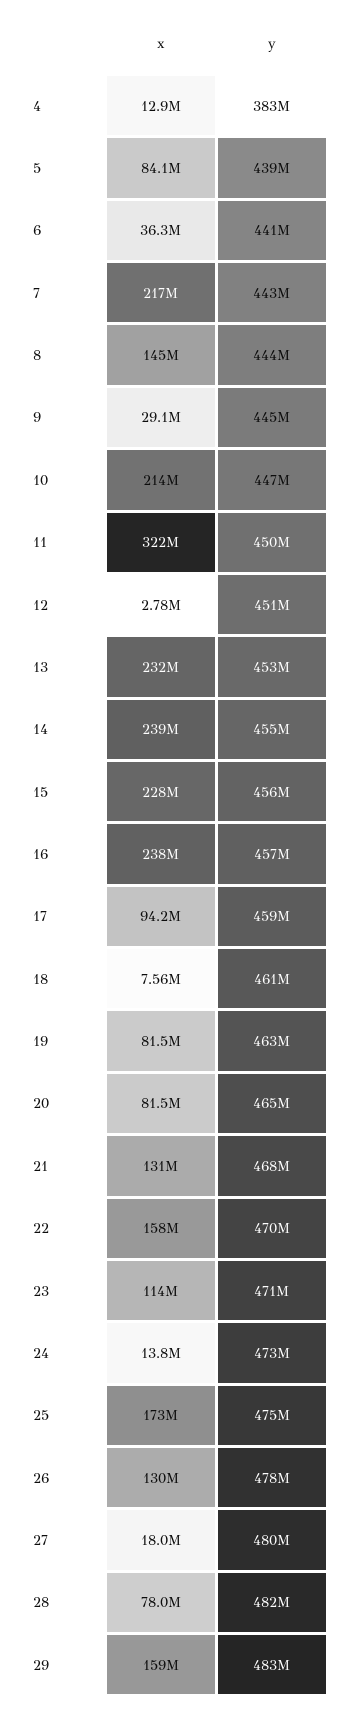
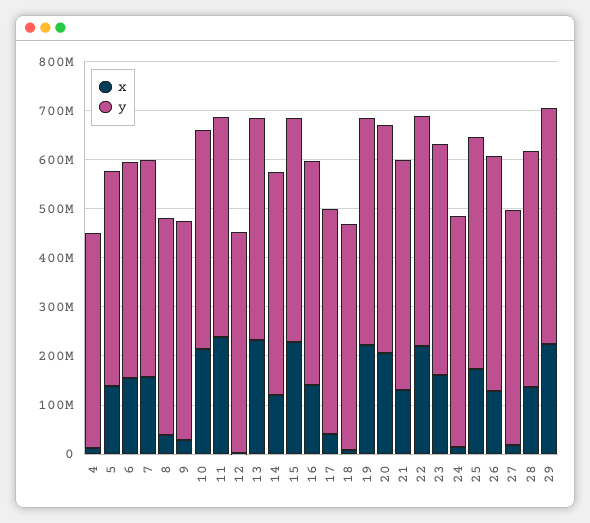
y, 4: 383000000 -> 440000000
x, 5: 84100000 -> 140000000
x, 6: 36300000 -> 160000000
x, 7: 217000000 -> 160000000
x, 8: 145000000 -> 40000000
x, 11: 322000000 -> 240000000
x, 14: 239000000 -> 120000000
x, 16: 238000000 -> 140000000
x, 17: 94200000 -> 40000000
x, 19: 81500000 -> 220000000
x, 20: 81500000 -> 200000000
x, 22: 158000000 -> 220000000
x, 23: 114000000 -> 160000000
x, 28: 78000000 -> 140000000
x, 29: 159000000 -> 220000000

